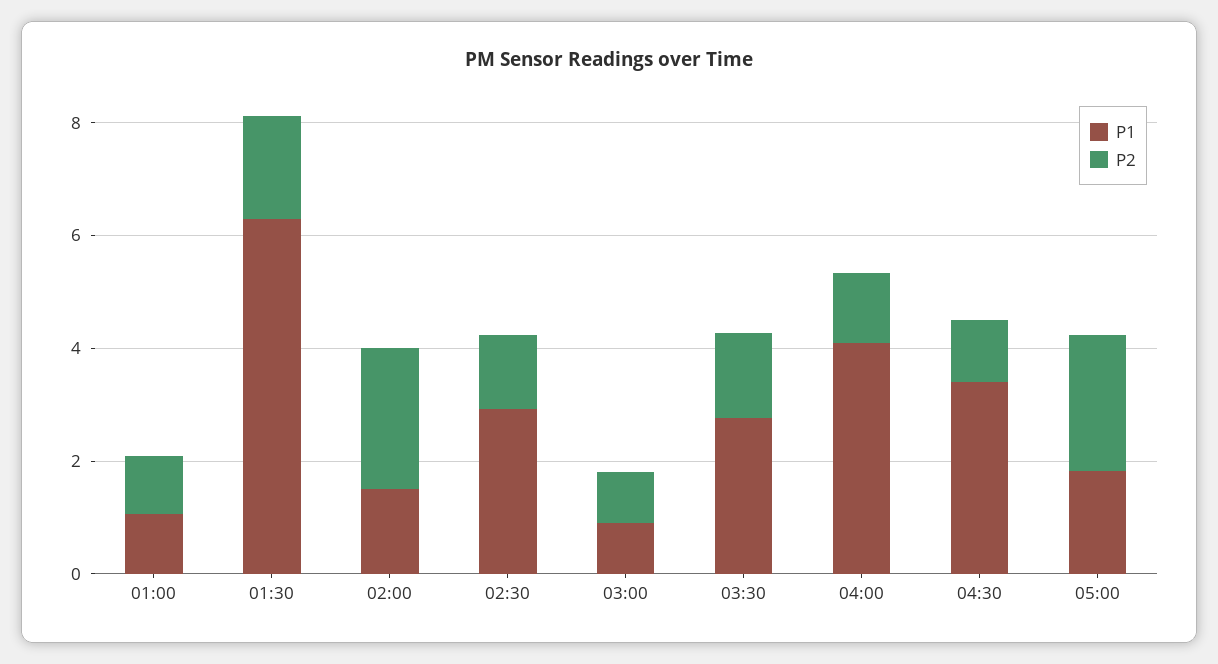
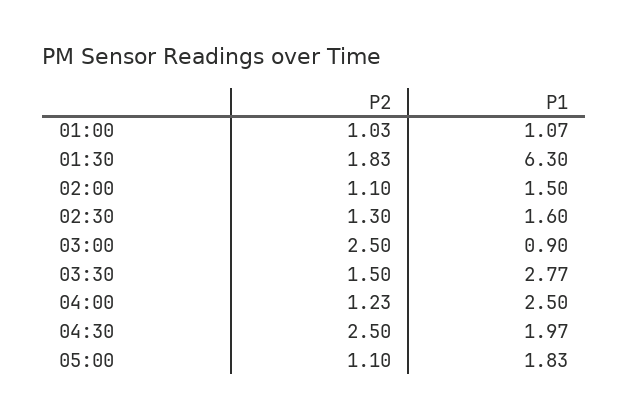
P2, 02:00: 2.5 -> 1.1
P1, 02:30: 3 -> 1.6
P2, 03:00: 1 -> 2.5
P1, 04:00: 4 -> 2.5
P1, 04:30: 3.5 -> 1.97
P2, 04:30: 1 -> 2.5
P2, 05:00: 2.5 -> 1.1

